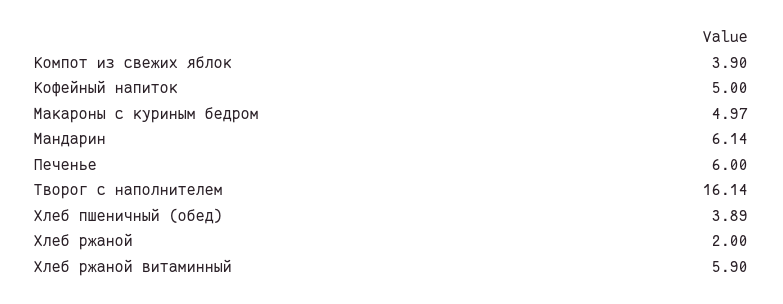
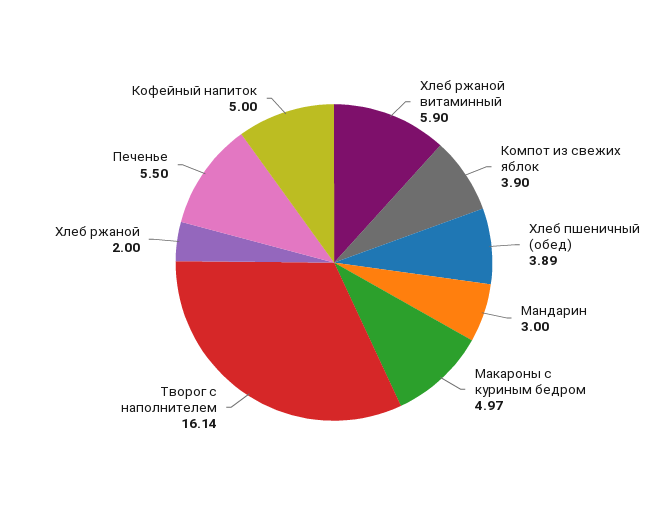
Мандарин: 6.14 -> 3
Печенье: 6 -> 5.5

